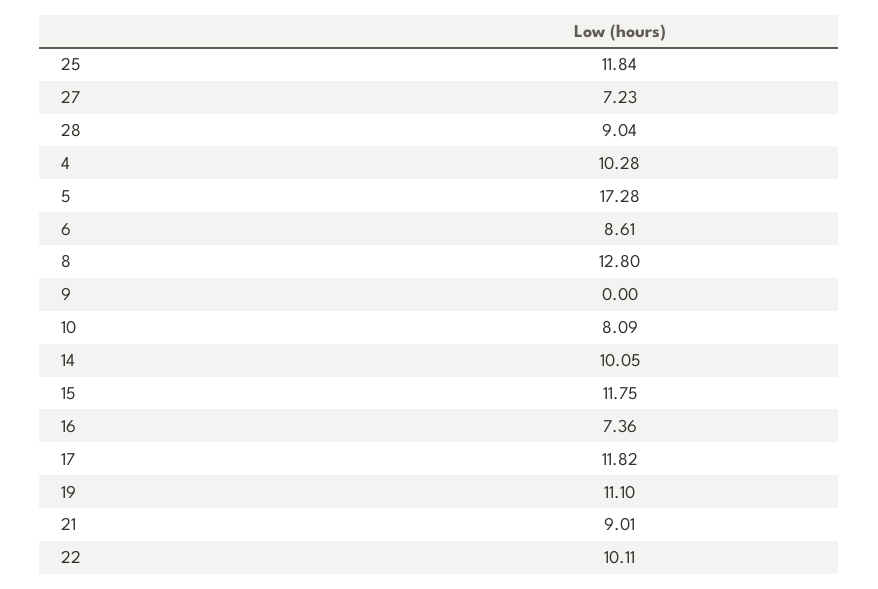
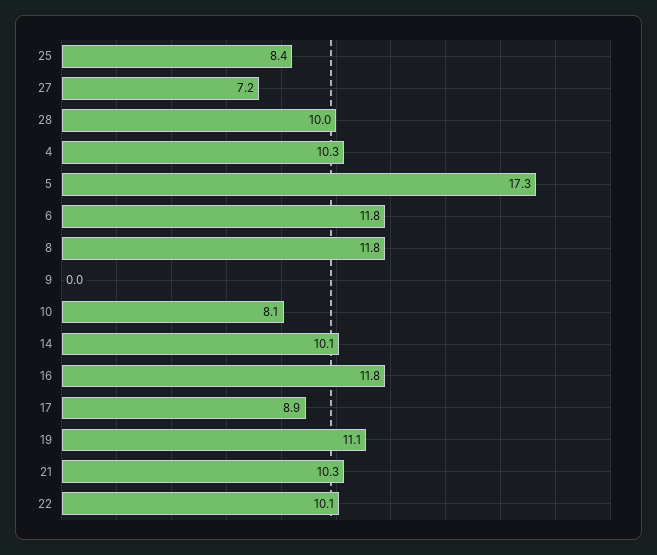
25: 11.84 -> 8.4
28: 9.04 -> 10
6: 8.61 -> 11.8
8: 12.8 -> 11.8
15: 11.75 -> none
16: 7.36 -> 11.8
17: 11.82 -> 8.9
21: 9.01 -> 10.3

